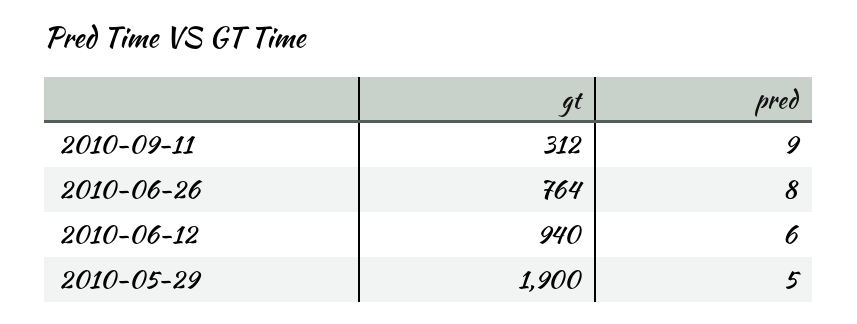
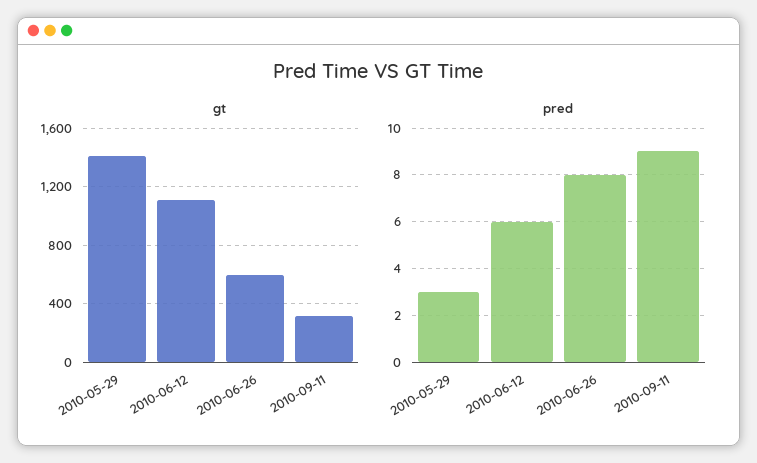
gt, 2010-06-26: 764 -> 600
gt, 2010-06-12: 940 -> 1100
gt, 2010-05-29: 1900 -> 1400
pred, 2010-05-29: 5 -> 3

